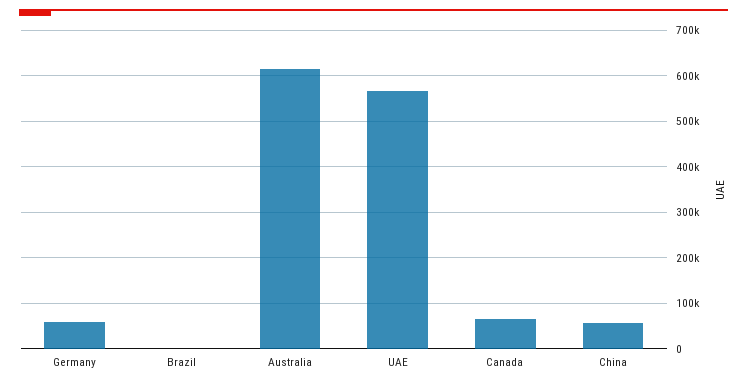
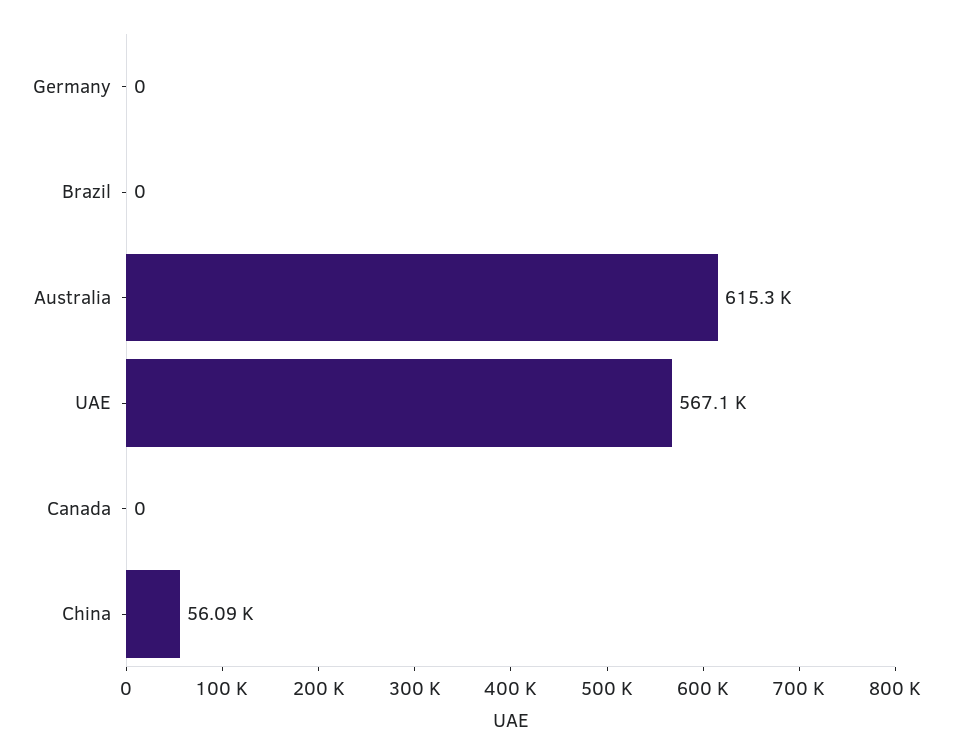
Germany: 60000 -> 0
Canada: 60000 -> 0

